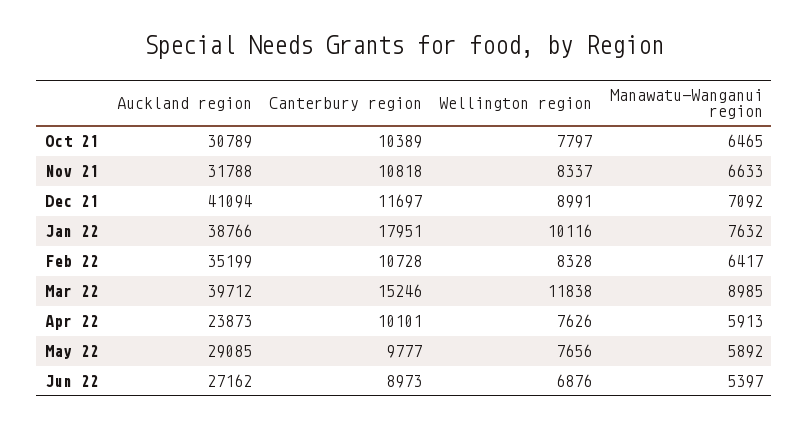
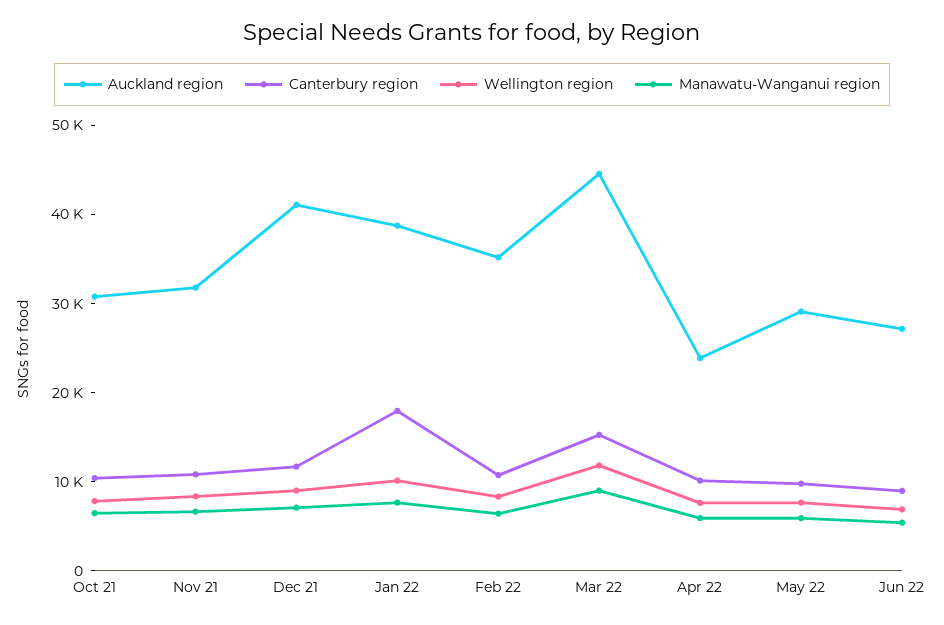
Auckland region, Mar 22: 39712 -> 44000

